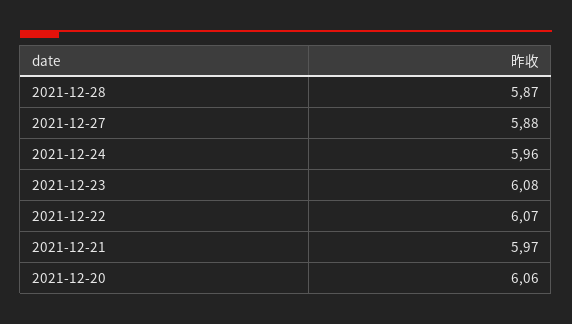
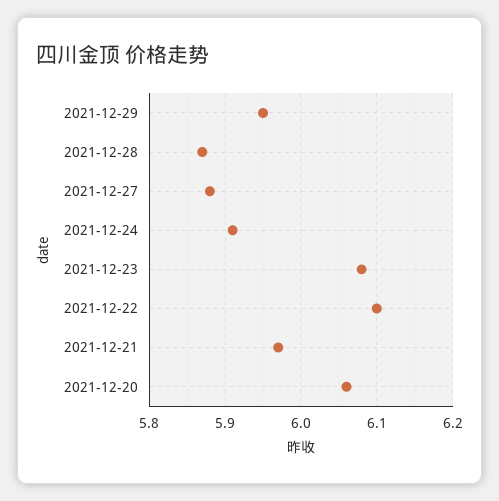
2021-12-24: 5.96 -> 5.91
2021-12-22: 6.07 -> 6.1
2021-12-29: none -> 5.95

